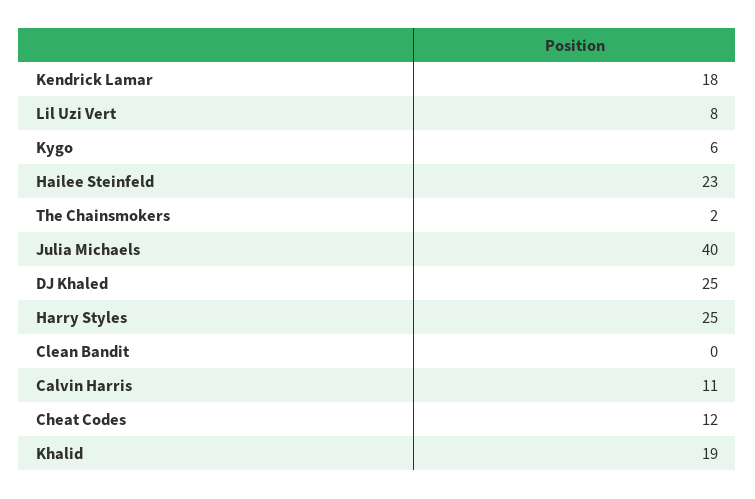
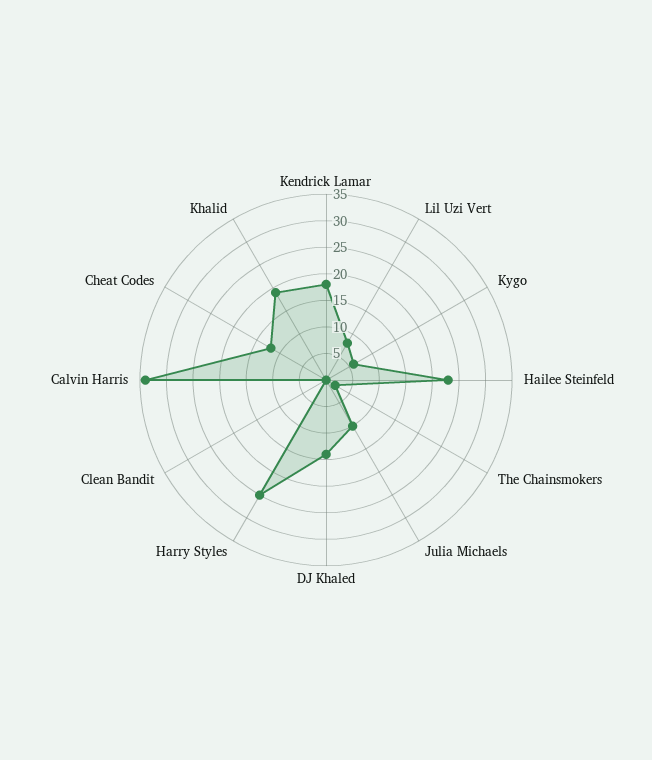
Julia Michaels: 40 -> 10
DJ Khaled: 25 -> 15
Calvin Harris: 11 -> 35

